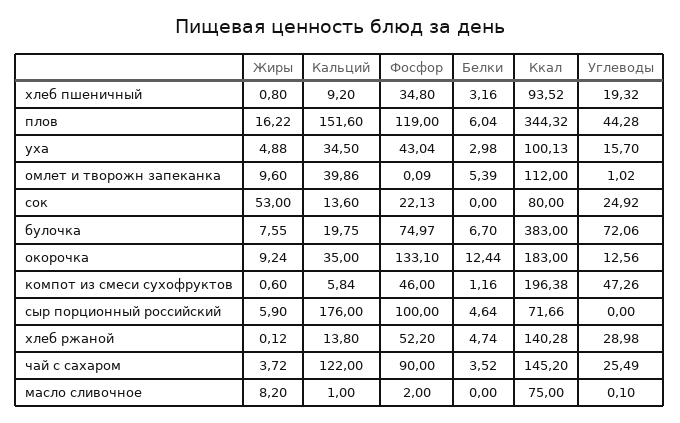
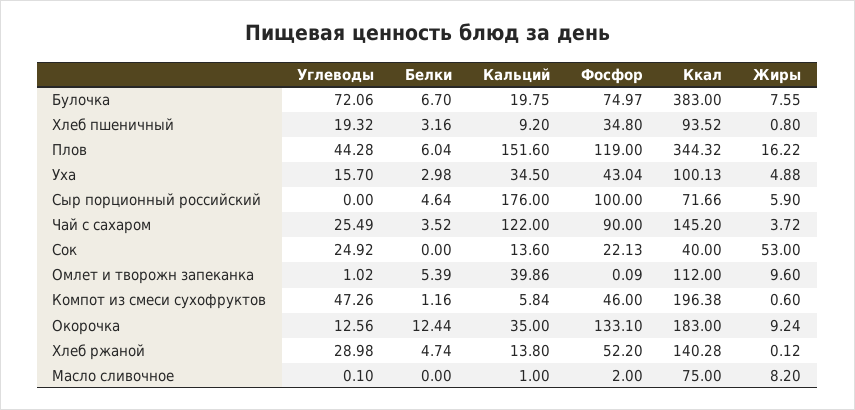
Ккал, сок: 80 -> 40

